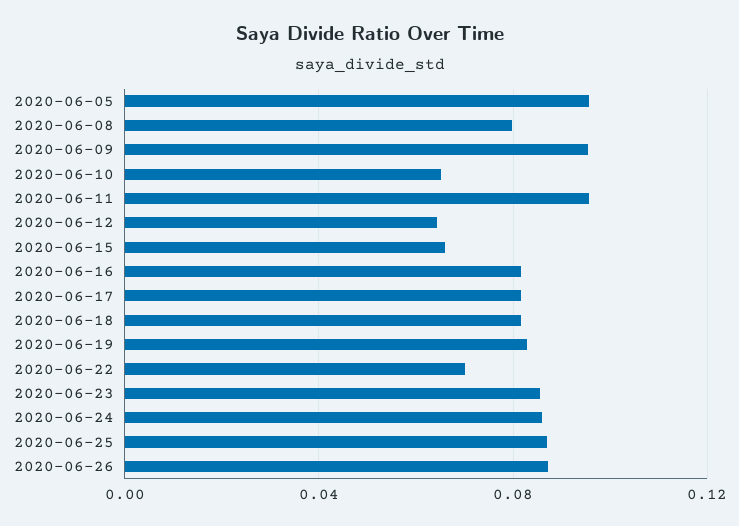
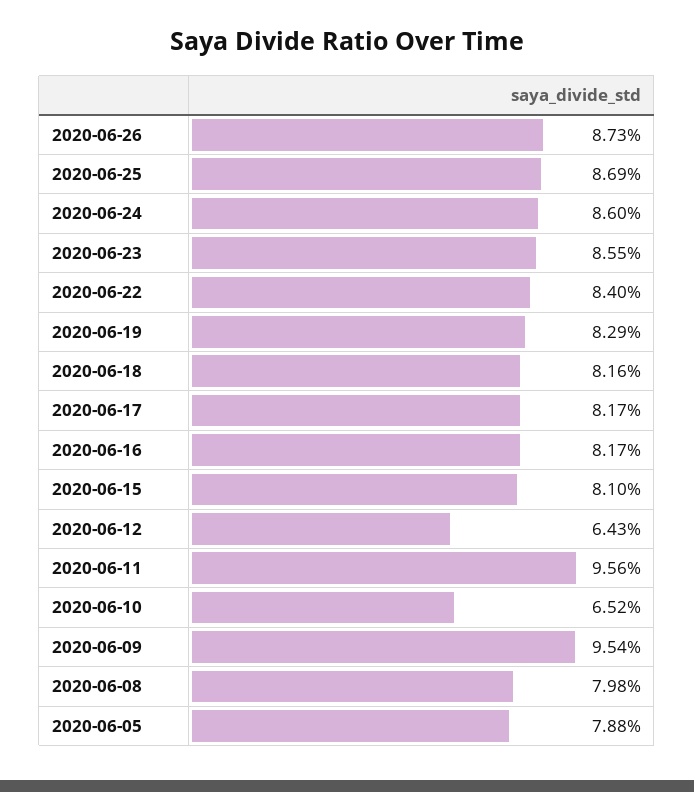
2020-06-05: 0.095 -> 0.0788
2020-06-15: 0.065 -> 0.081
2020-06-22: 0.07 -> 0.084

